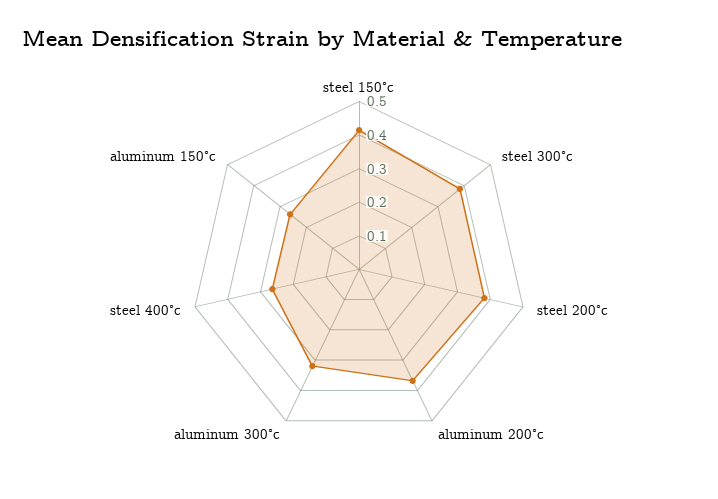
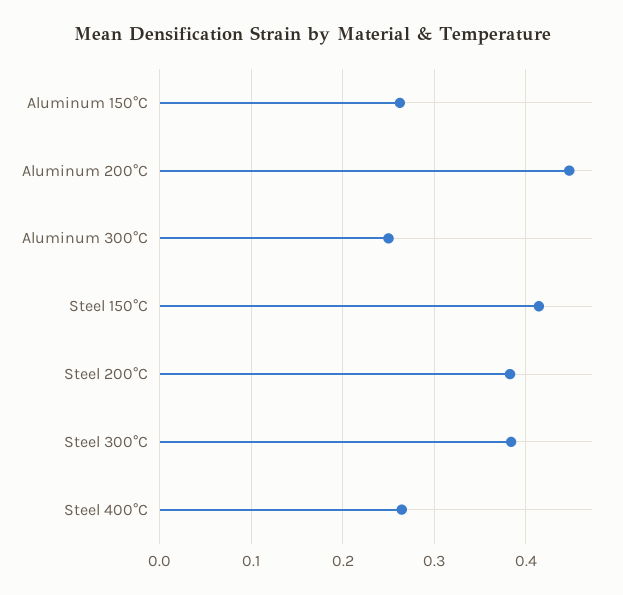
aluminum 200°c: 0.375 -> 0.45
aluminum 300°c: 0.325 -> 0.25

